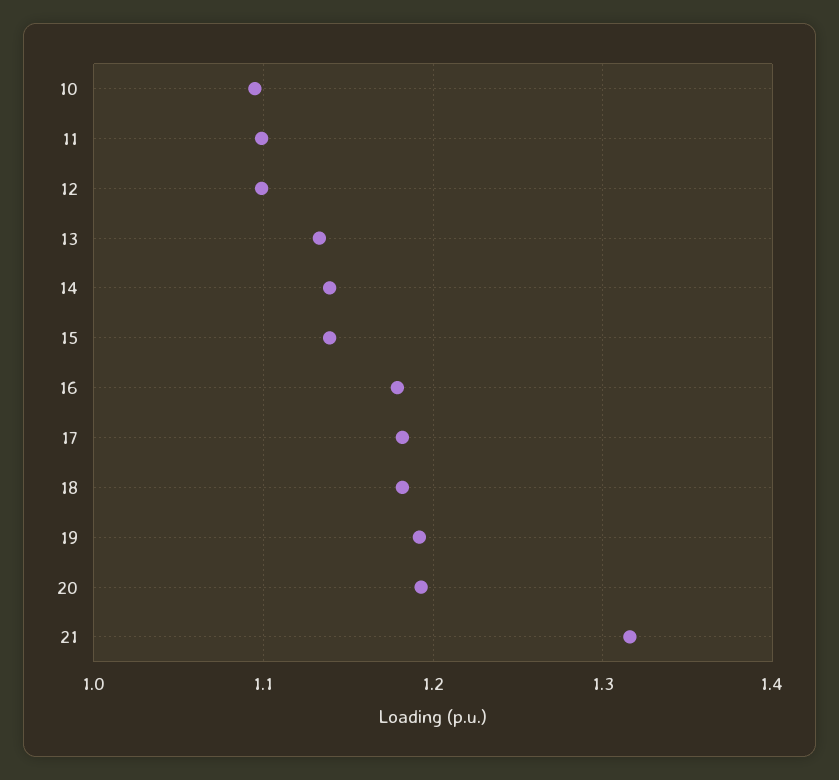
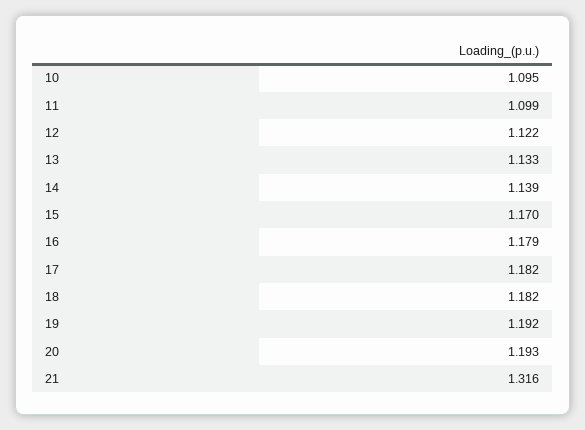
12: 1.1 -> 1.122
15: 1.14 -> 1.17

